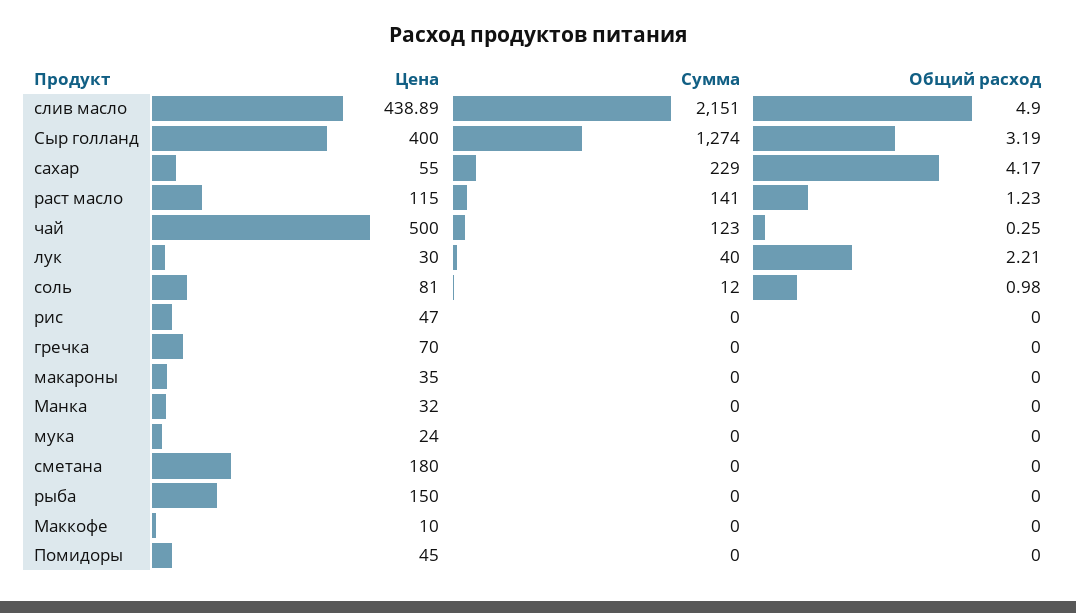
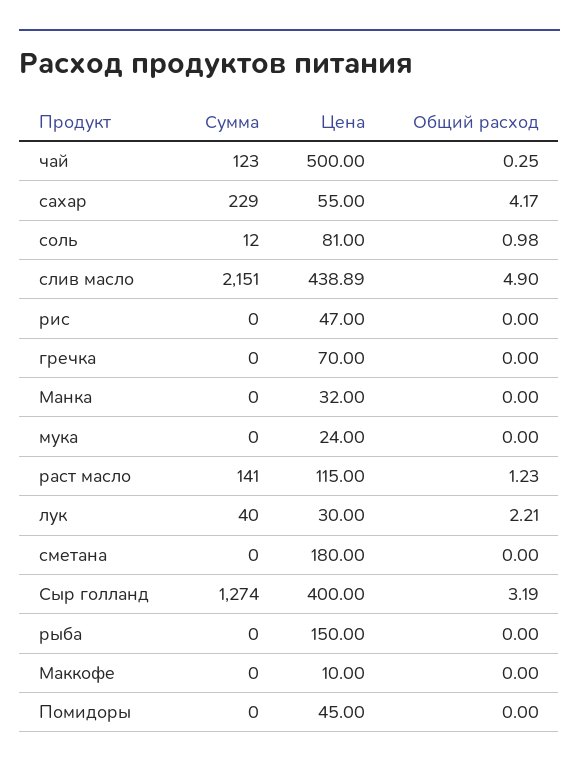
Цена, макароны: 35 -> none
Сумма, макароны: 0 -> none
Общий расход, макароны: 0 -> none

